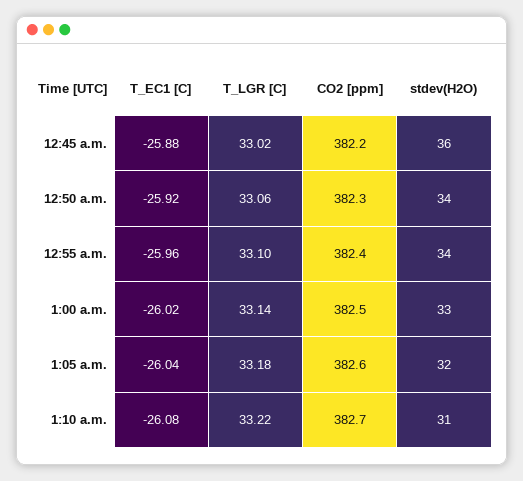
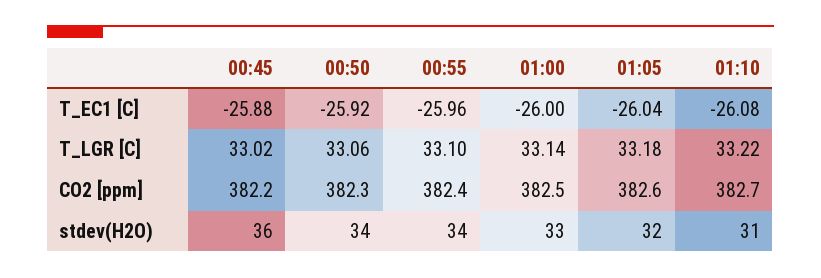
T_EC1 [C], 1:00 a.m.: -26.02 -> -26

